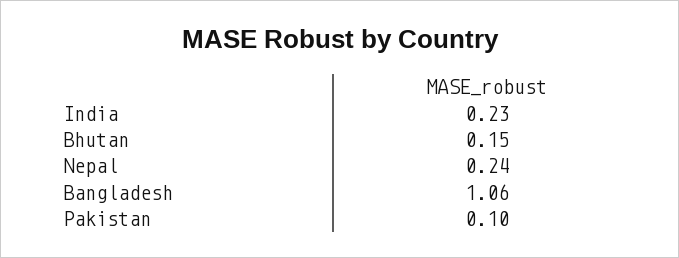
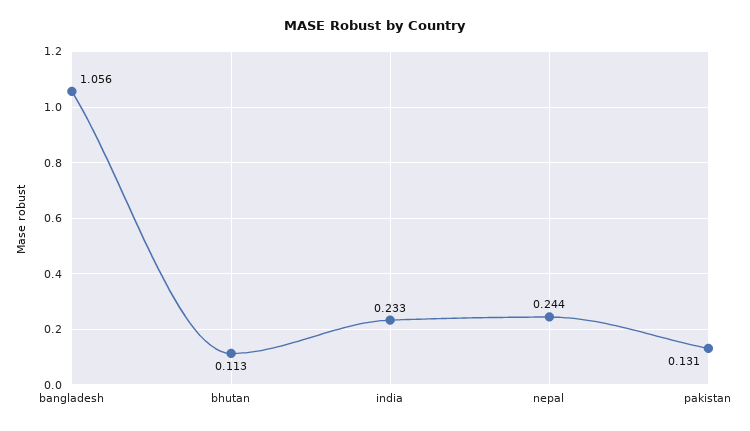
Bhutan: 0.15 -> 0.113
Pakistan: 0.1 -> 0.131

